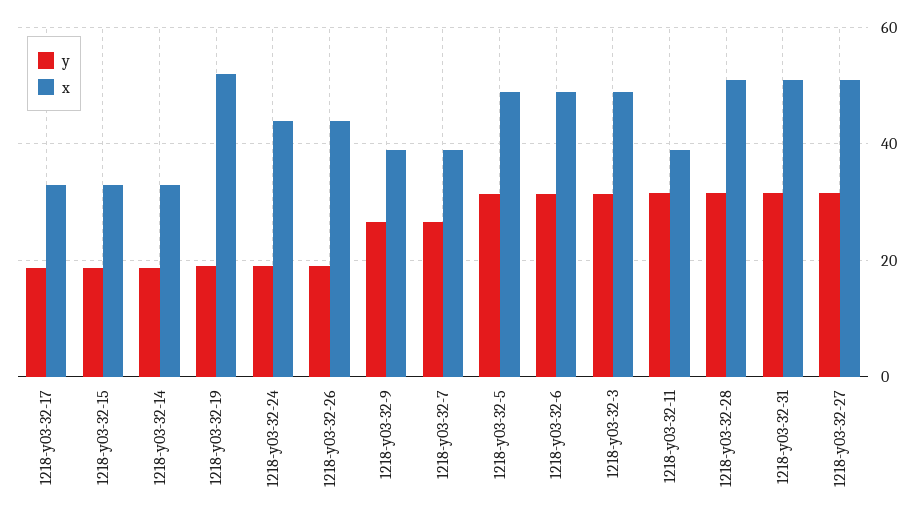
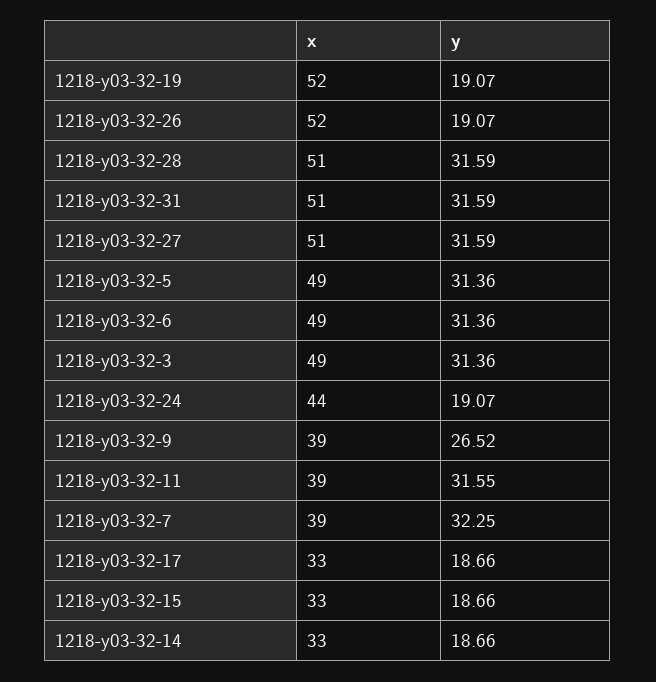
x, 1218-y03-32-26: 44 -> 52
y, 1218-y03-32-7: 26 -> 32.25

